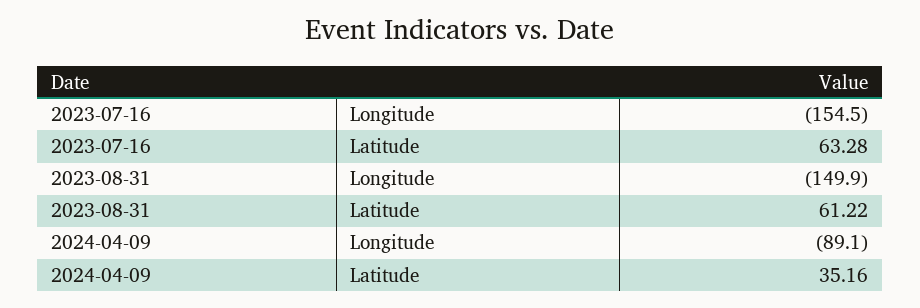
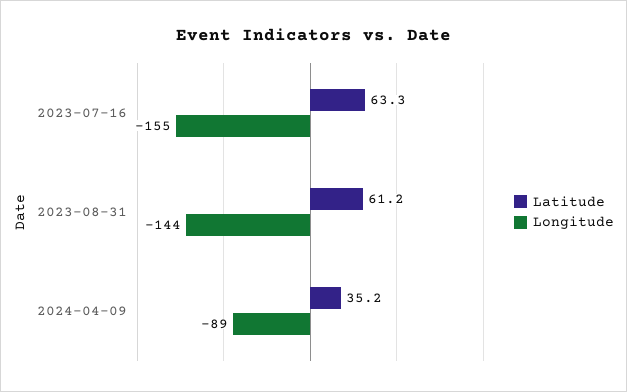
Longitude, 2023-08-31: -149.9 -> -144

